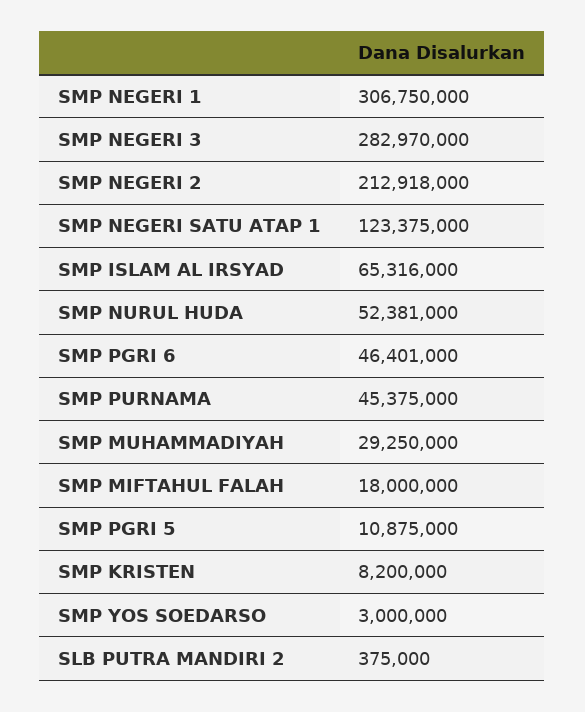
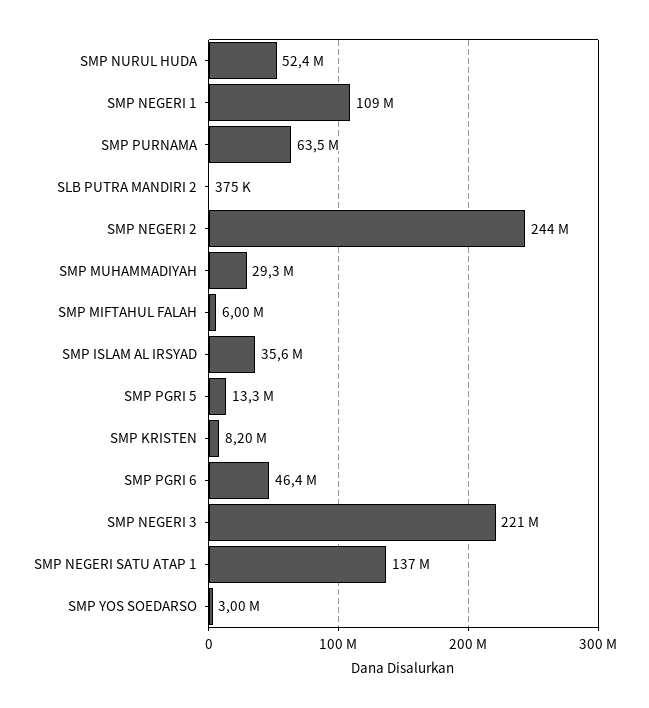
SMP NEGERI 1: 306750000 -> 109000000
SMP NEGERI 3: 282970000 -> 221000000
SMP NEGERI 2: 212918000 -> 244000000
SMP NEGERI SATU ATAP 1: 123375000 -> 137000000
SMP ISLAM AL IRSYAD: 65316000 -> 35600000
SMP PURNAMA: 45375000 -> 63500000
SMP MIFTAHUL FALAH: 18000000 -> 6000000
SMP PGRI 5: 10875000 -> 13300000

